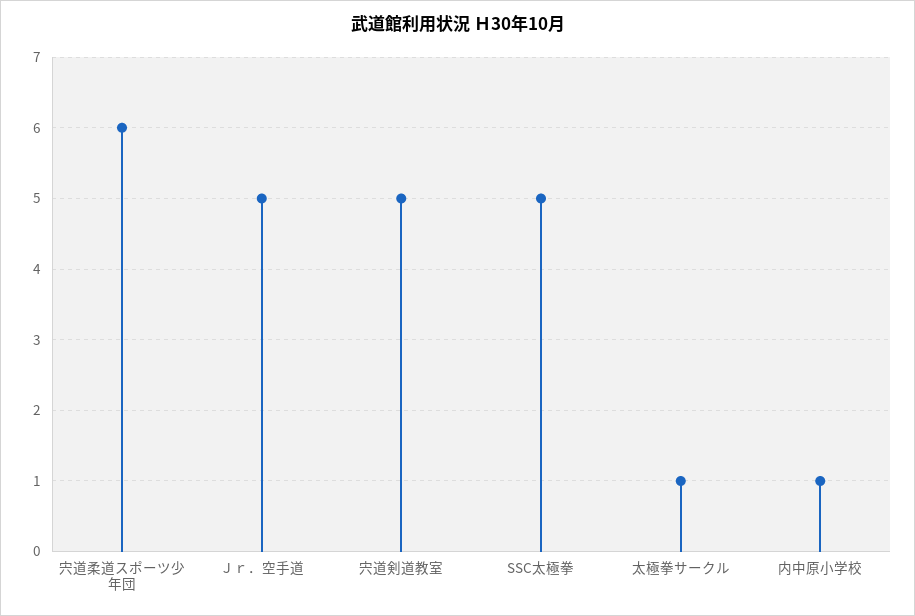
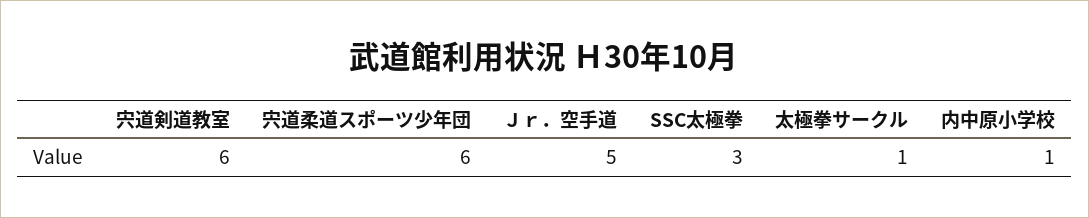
宍道剣道教室: 5 -> 6
SSC太極拳: 5 -> 3

